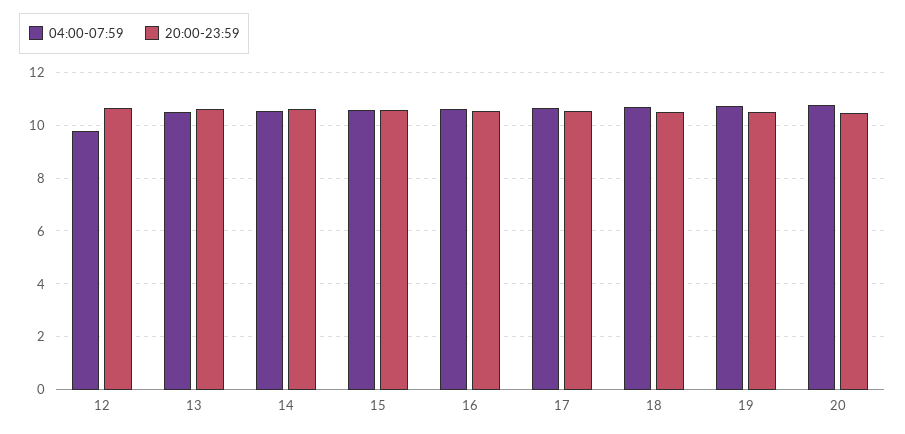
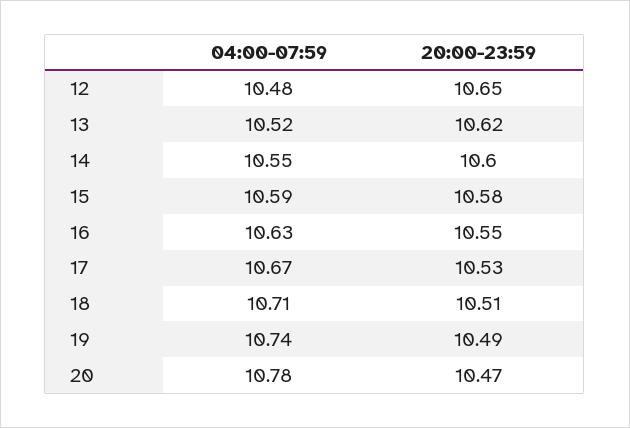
04:00-07:59, 12: 9.75 -> 10.48

